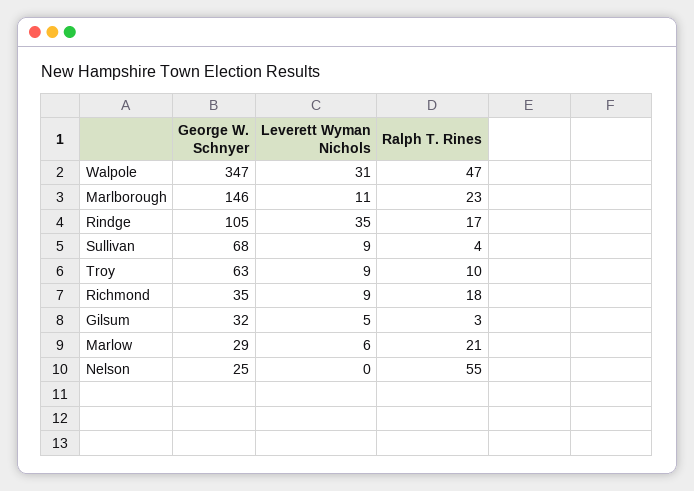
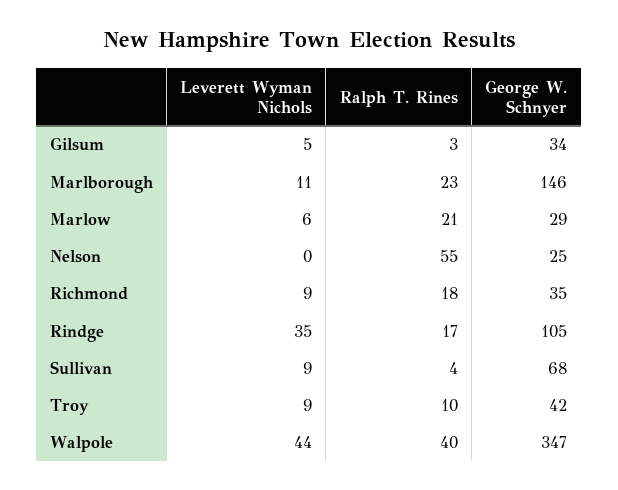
Leverett Wyman Nichols, Walpole: 31 -> 44
Ralph T. Rines, Walpole: 47 -> 40
George W. Schnyer, Troy: 63 -> 42
George W. Schnyer, Gilsum: 32 -> 34

